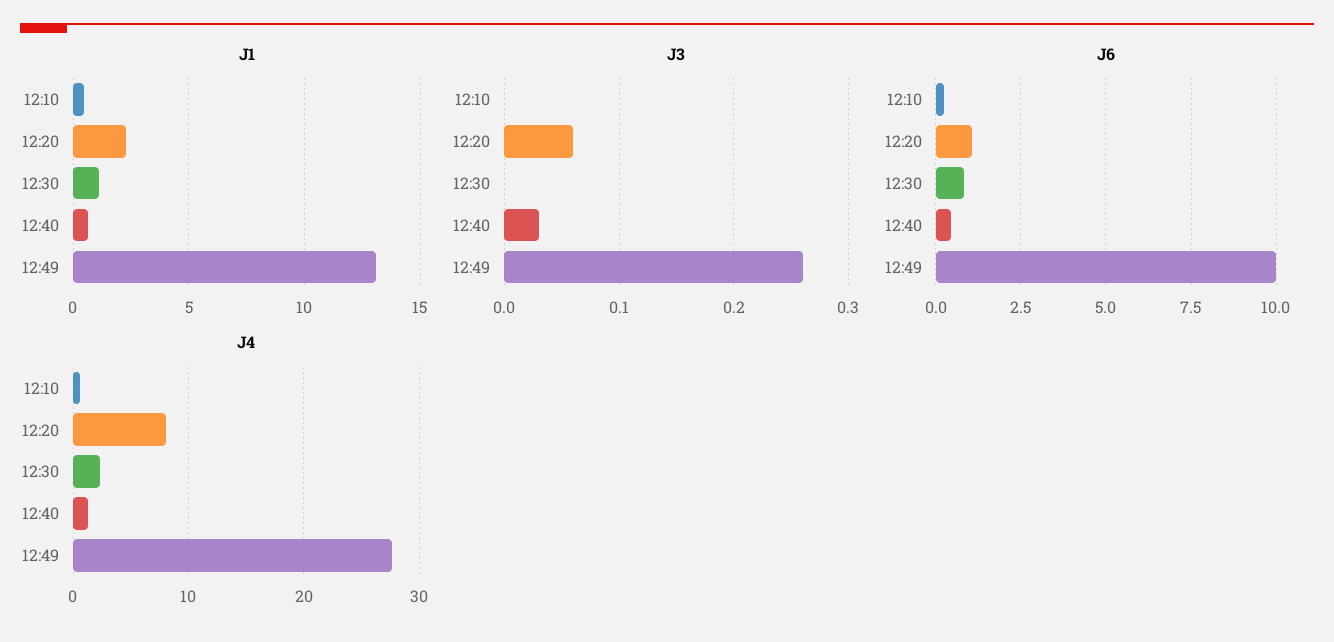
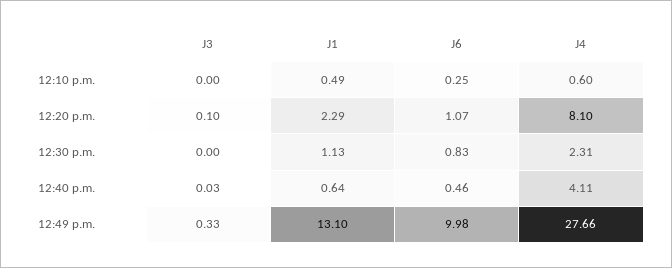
J3, 12:20: 0.06 -> 0.1
J3, 12:49: 0.26 -> 0.33
J4, 12:40: 1 -> 4.11

